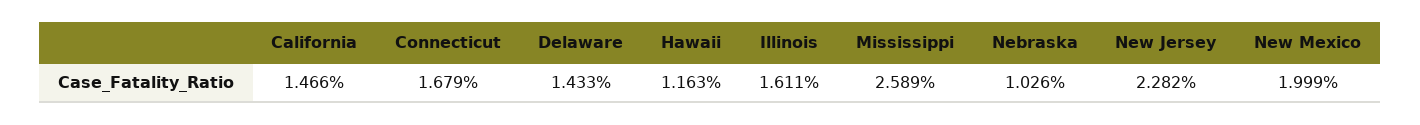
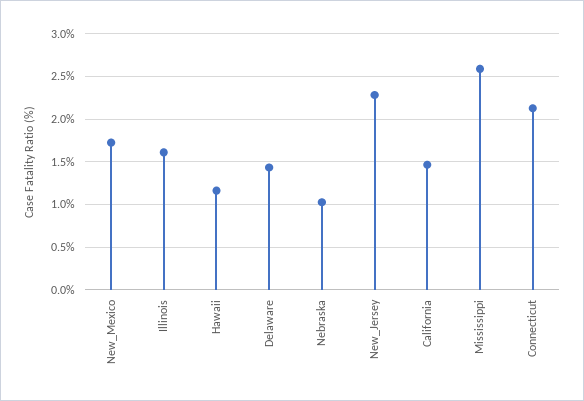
Connecticut: 1.679 -> 2.1
New Mexico: 1.999 -> 1.7

